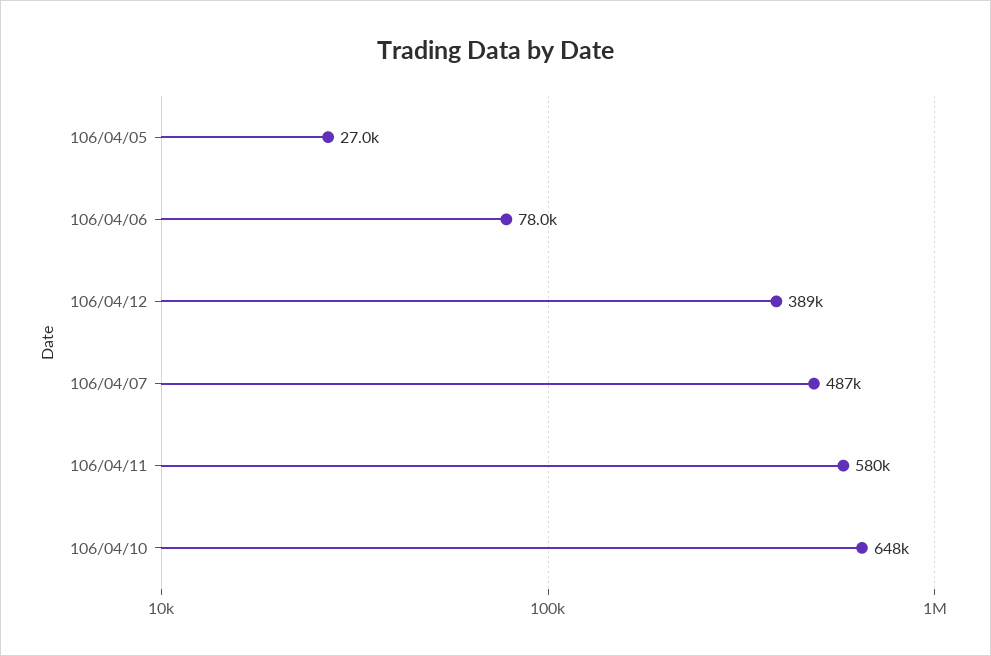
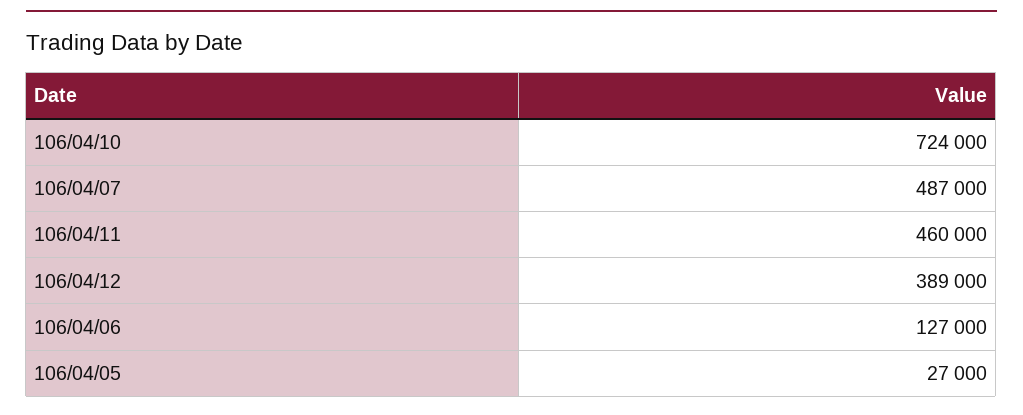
106/04/06: 78000 -> 127000
106/04/11: 580000 -> 460000
106/04/10: 648000 -> 724000

